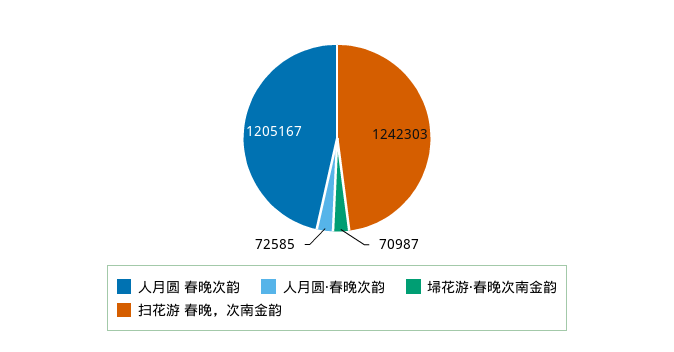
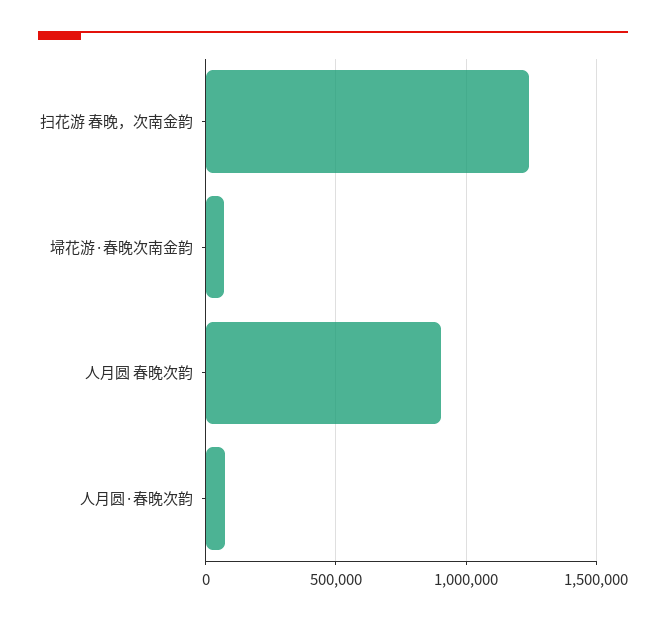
人月圆 春晚次韵: 1205167 -> 900000

